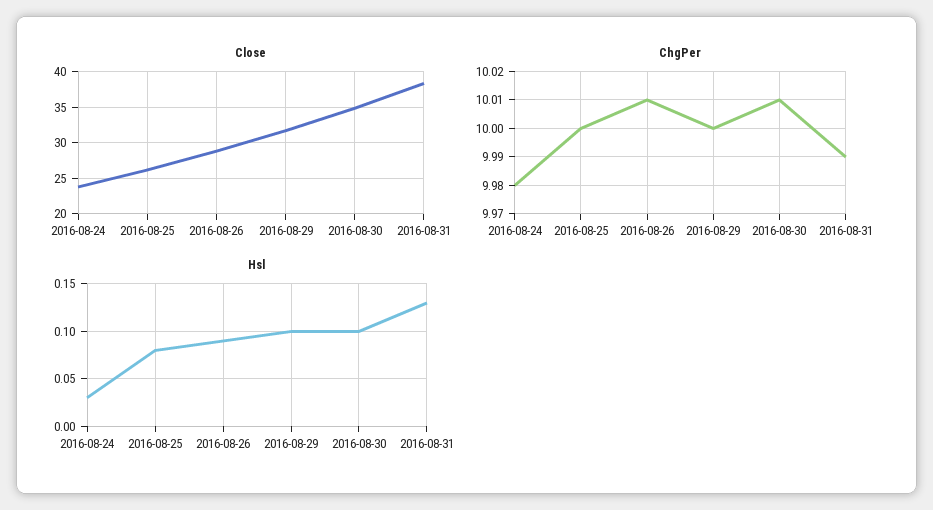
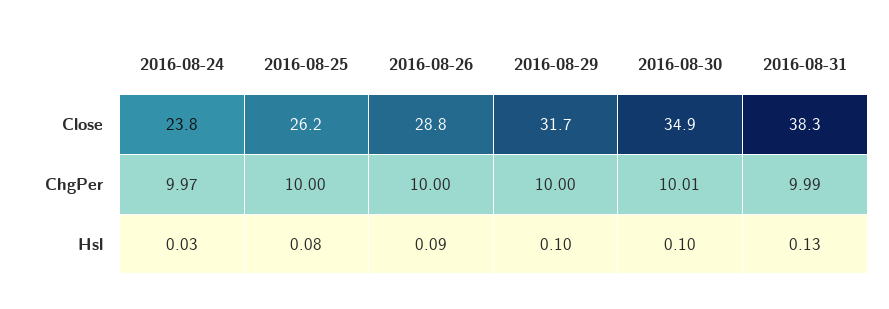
ChgPer, 2016-08-24: 9.98 -> 9.97
ChgPer, 2016-08-26: 10.01 -> 10

